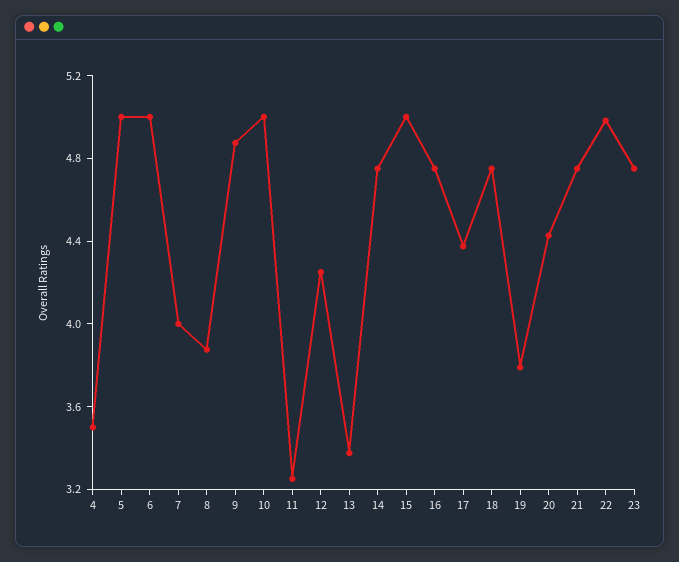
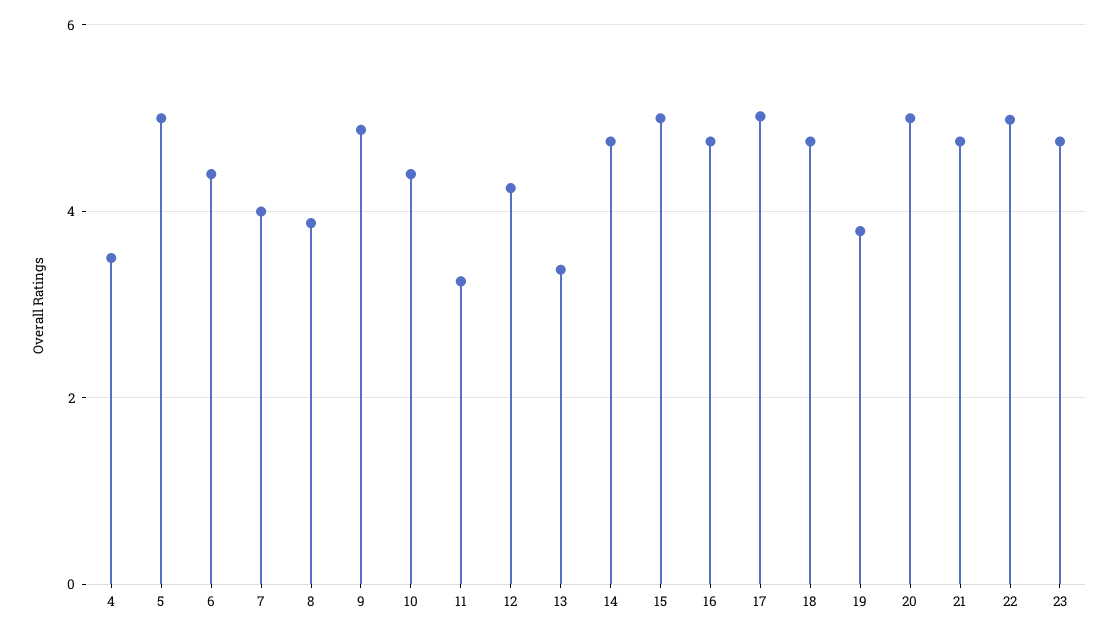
6: 5 -> 4.4
10: 5 -> 4.4
17: 4.4 -> 5
20: 4.4 -> 5

